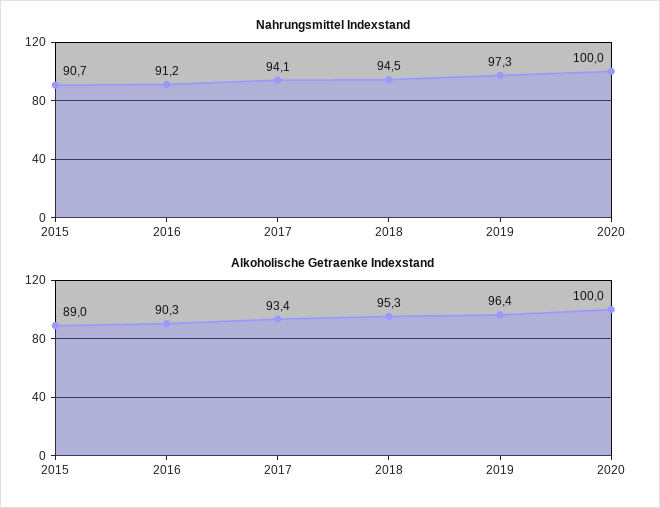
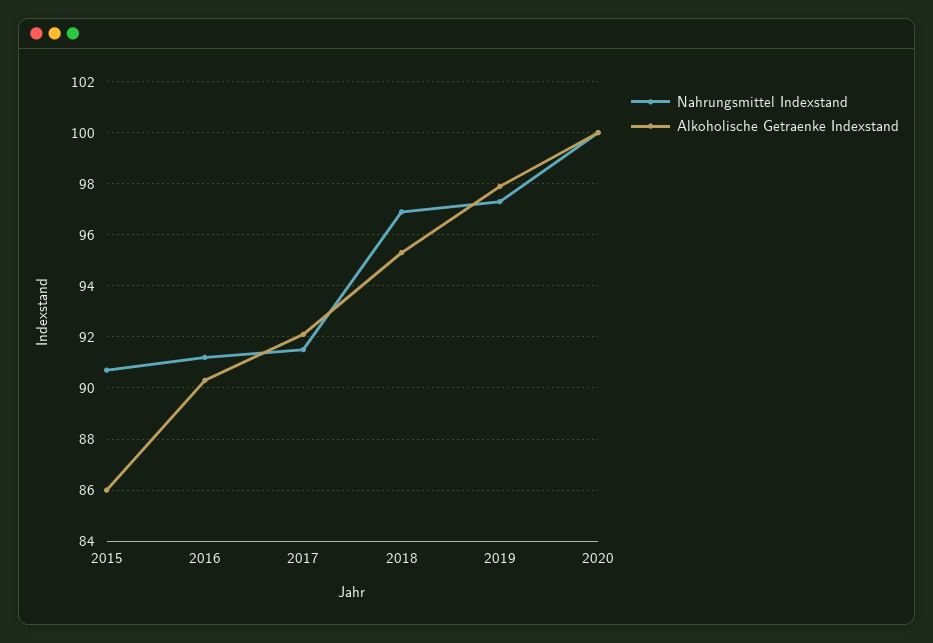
Nahrungsmittel Indexstand, 2017: 94.1 -> 91.5
Nahrungsmittel Indexstand, 2018: 94.5 -> 97
Alkoholische Getraenke Indexstand, 2015: 89 -> 86
Alkoholische Getraenke Indexstand, 2017: 93.4 -> 92
Alkoholische Getraenke Indexstand, 2019: 96.4 -> 98

